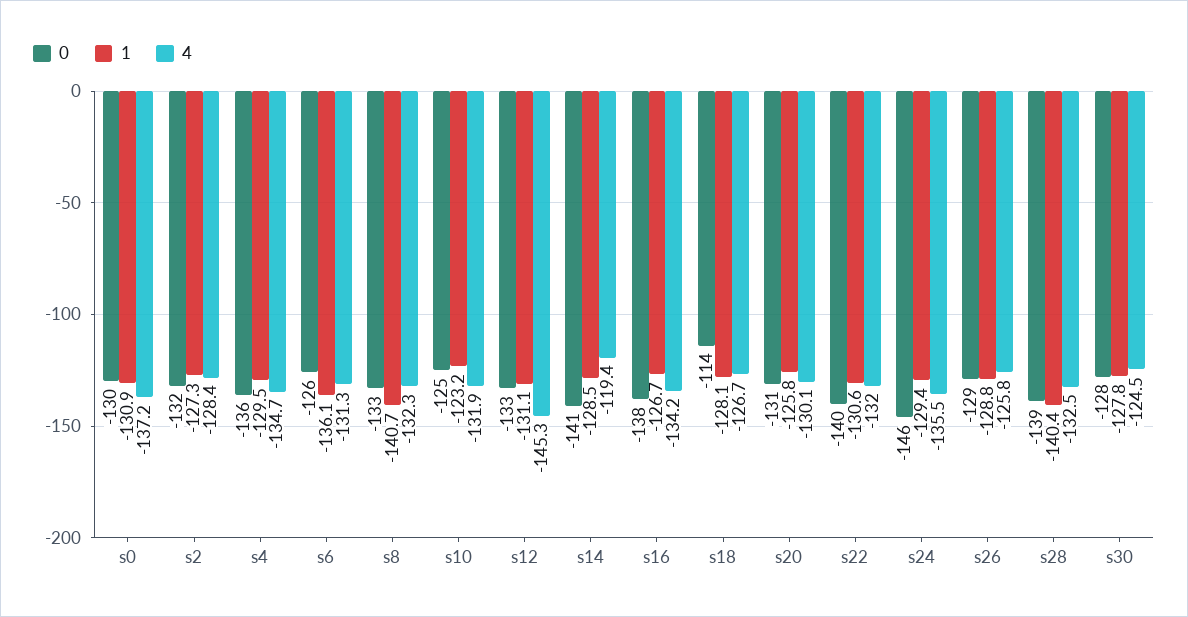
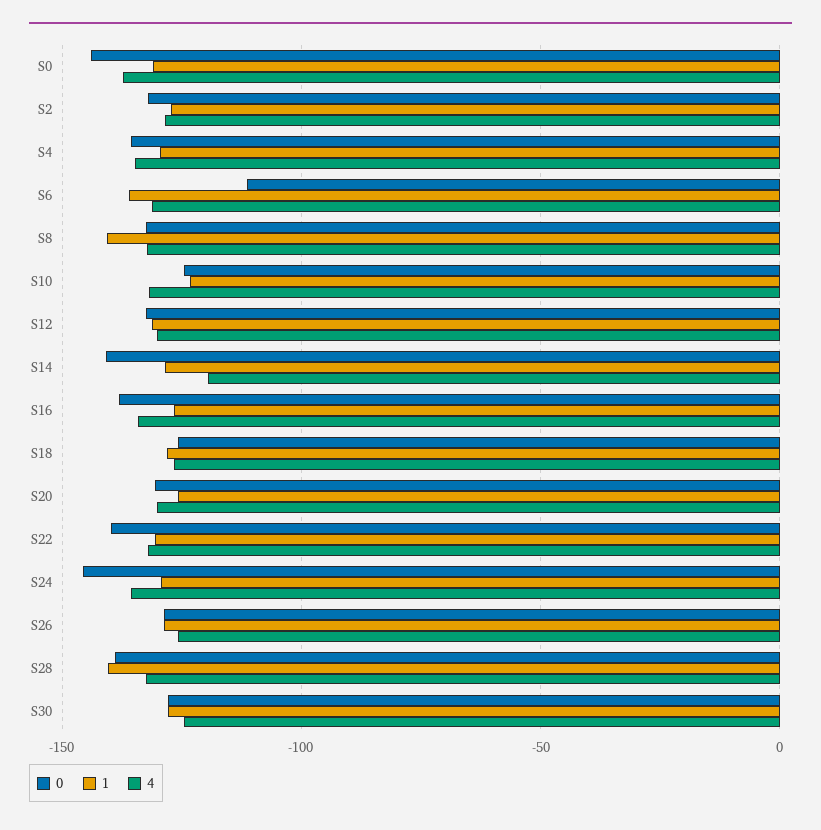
0, s0: -130 -> -145
0, s6: -126 -> -110
4, s12: -145.3 -> -130
0, s18: -114 -> -125

